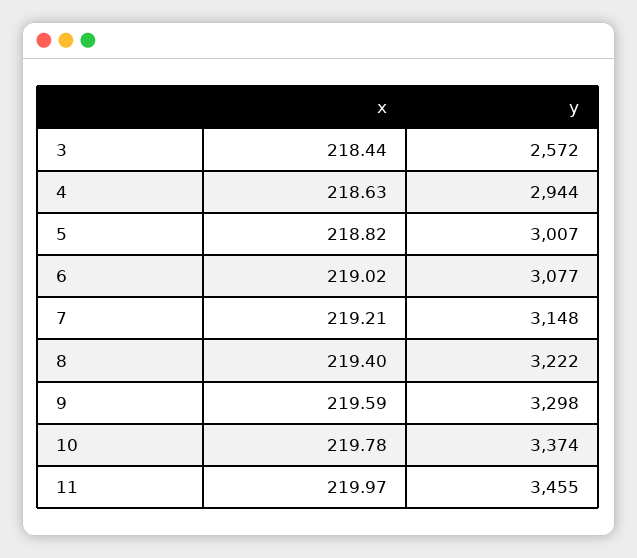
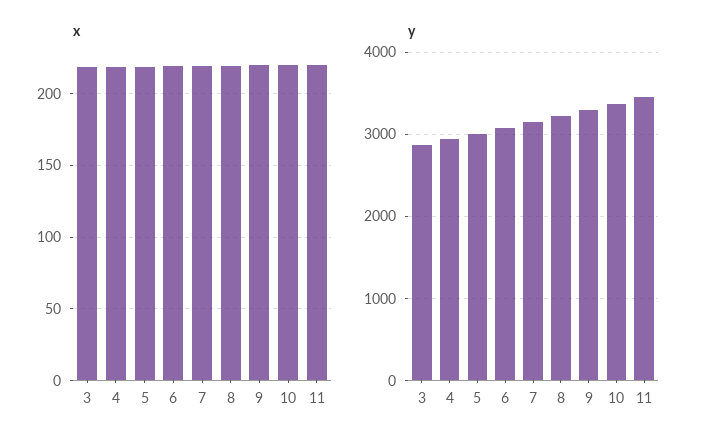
y, 3: 2572 -> 2900

